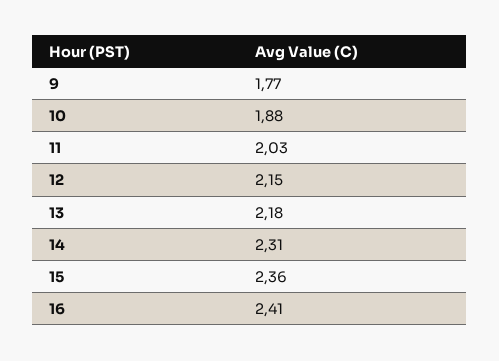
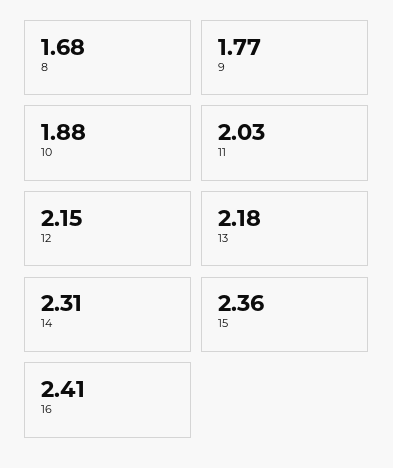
8: none -> 1.68

